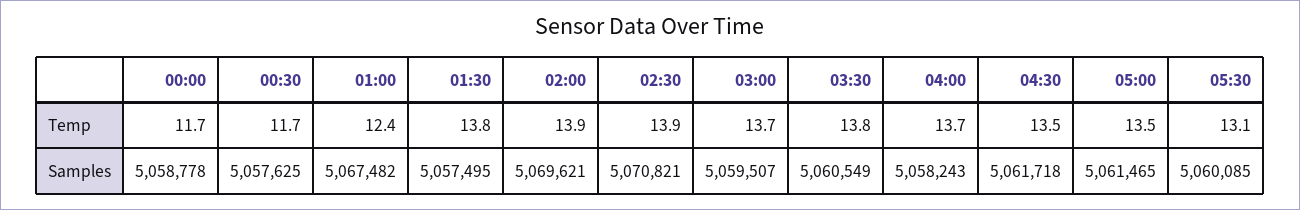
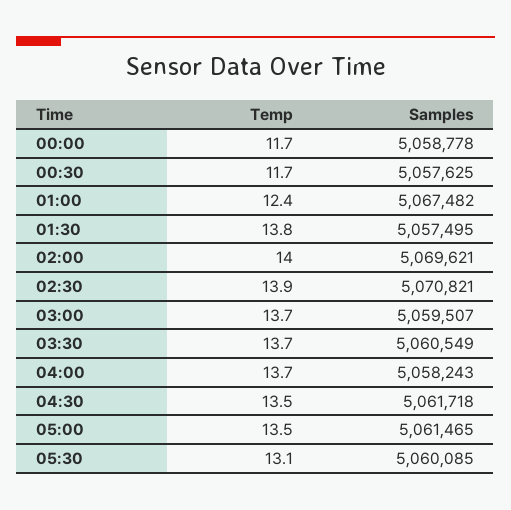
02:00, Temp: 13.9 -> 14
03:30, Temp: 13.8 -> 13.7

